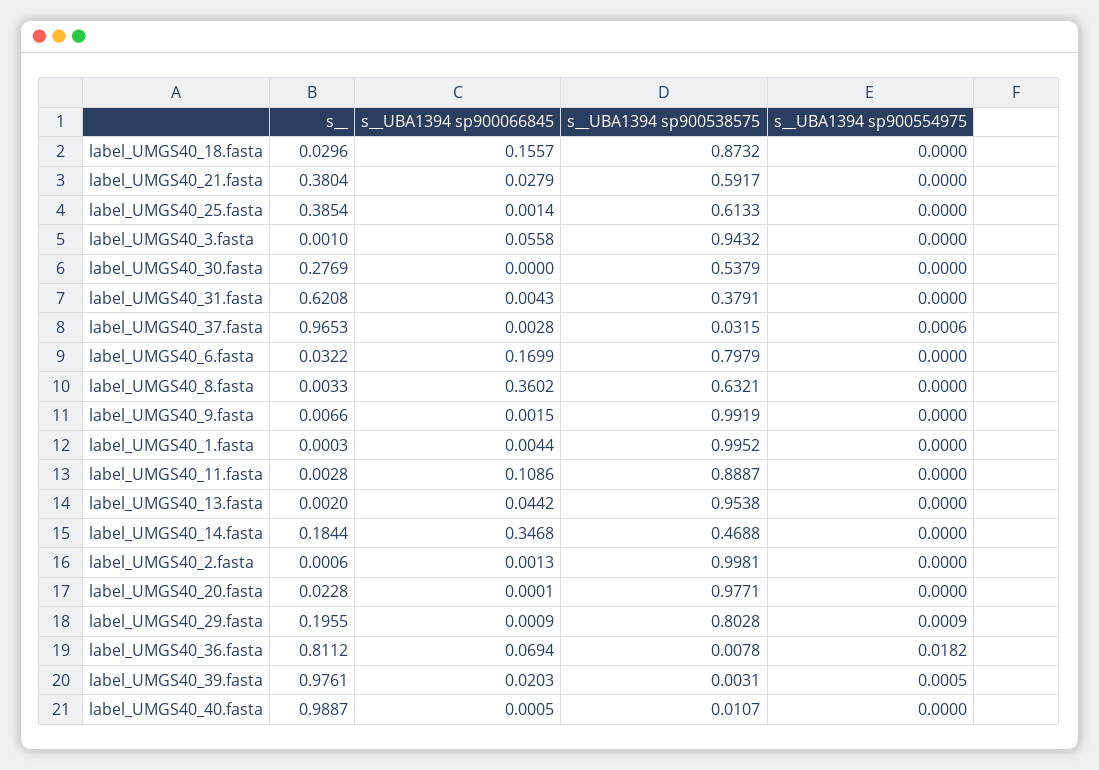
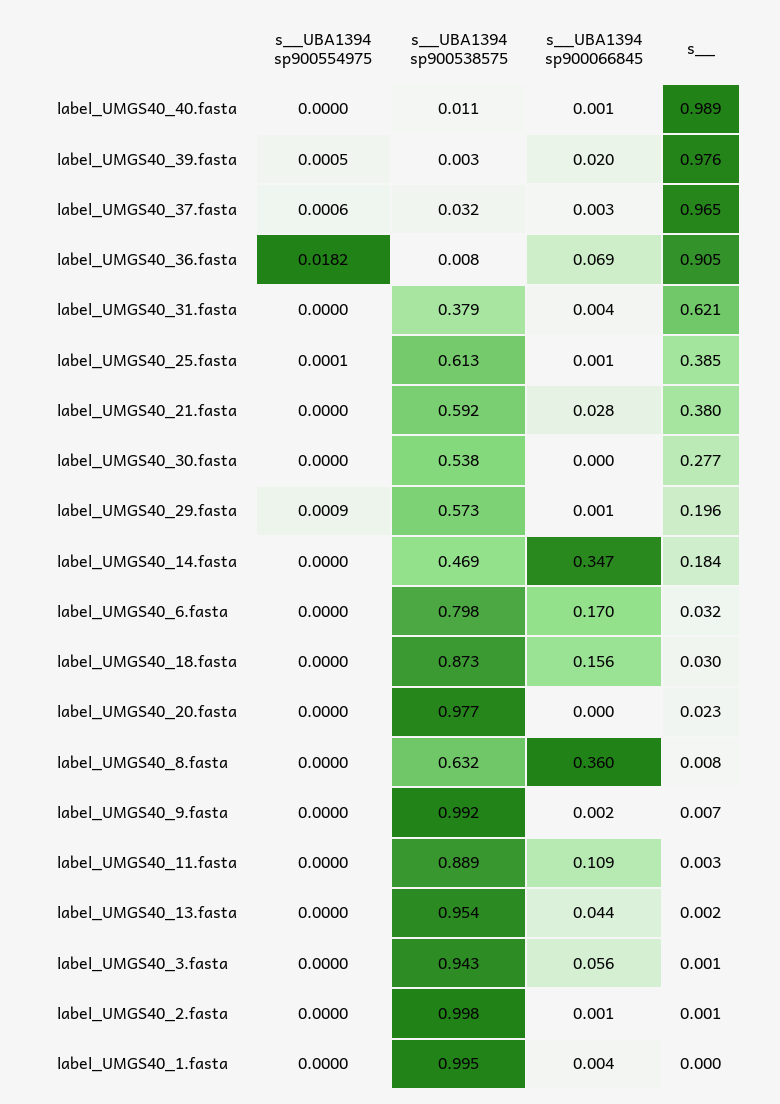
s__UBA1394 sp900554975, label_UMGS40_25.fasta: 0 -> 0.0001
s__, label_UMGS40_8.fasta: 0.0033 -> 0.008
s__UBA1394 sp900538575, label_UMGS40_29.fasta: 0.8028 -> 0.573
s__, label_UMGS40_36.fasta: 0.8112 -> 0.905

